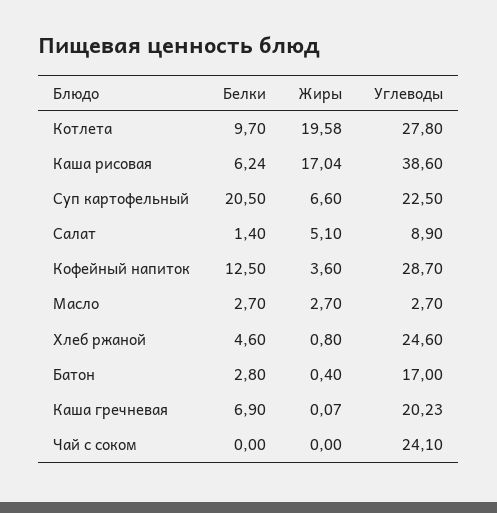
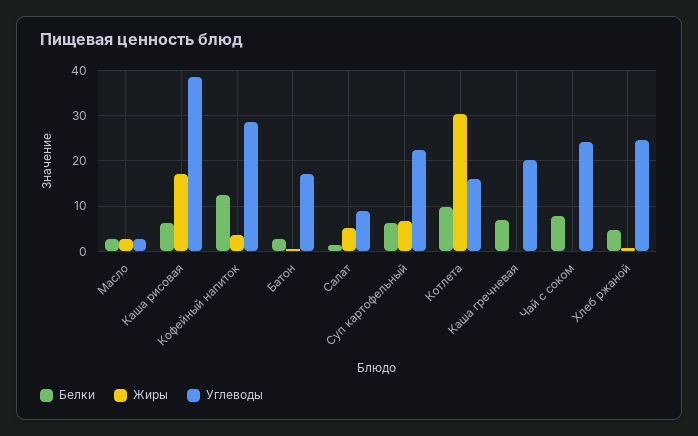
Жиры, Котлета: 19.58 -> 30
Углеводы, Котлета: 27.8 -> 16
Белки, Суп картофельный: 20.5 -> 6
Белки, Чай с соком: 0 -> 8

